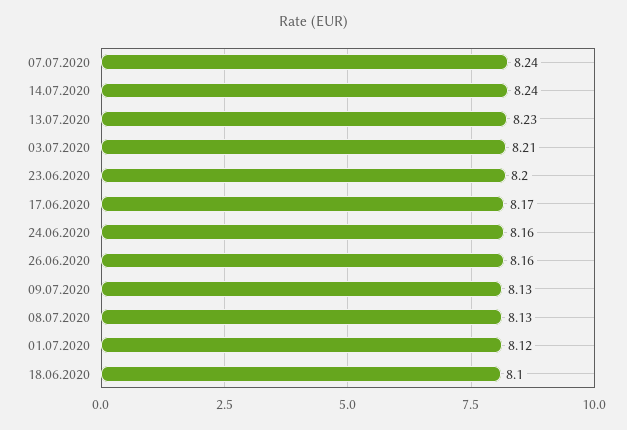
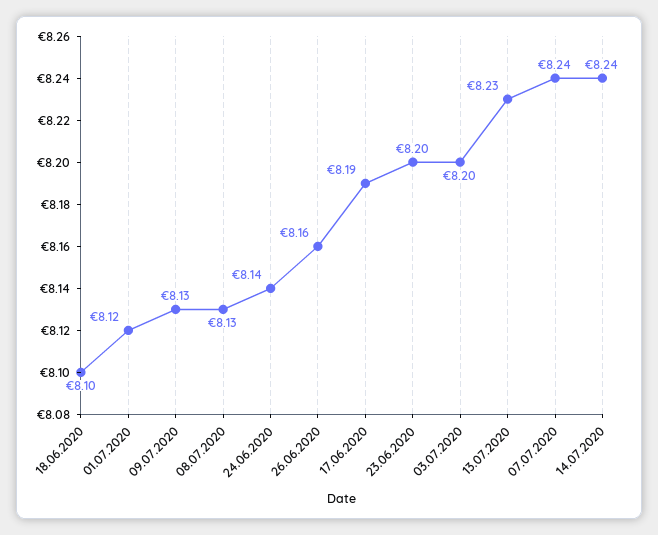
03.07.2020: 8.21 -> 8.2
17.06.2020: 8.17 -> 8.19
24.06.2020: 8.16 -> 8.14

